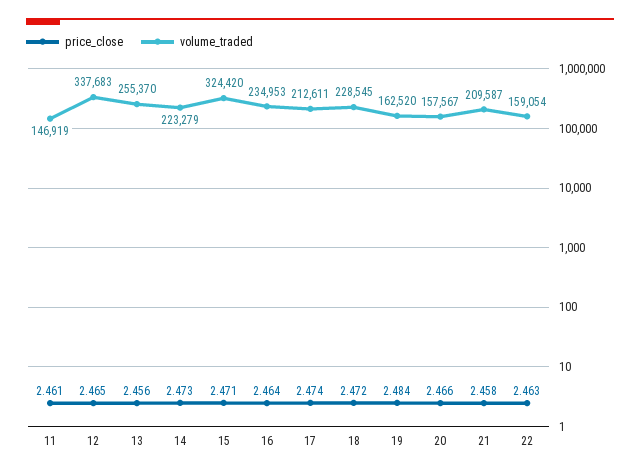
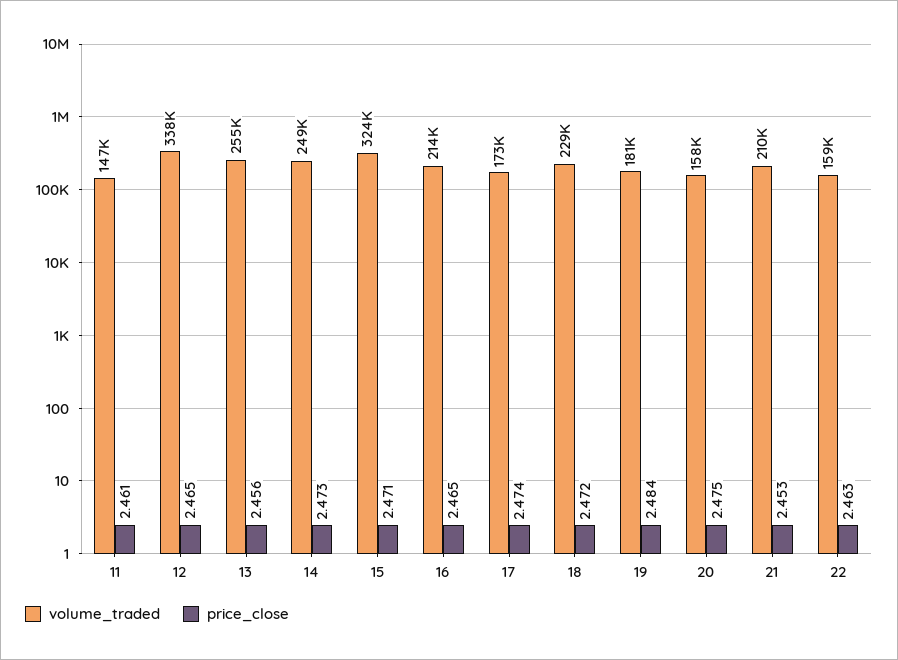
volume_traded, 14: 223279 -> 249000
price_close, 16: 2.464 -> 2.465
volume_traded, 16: 234953 -> 214000
volume_traded, 17: 212611 -> 173000
volume_traded, 19: 162520 -> 181000
price_close, 20: 2.466 -> 2.475
price_close, 21: 2.458 -> 2.453

